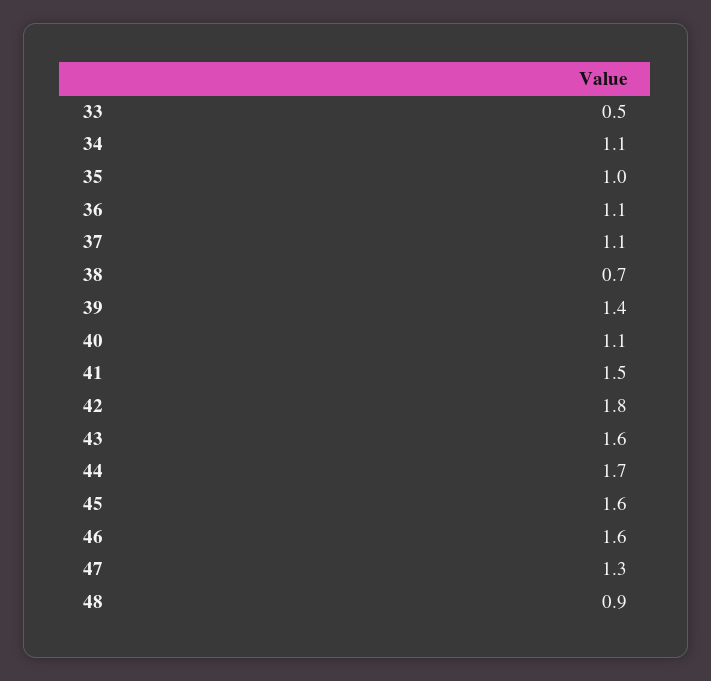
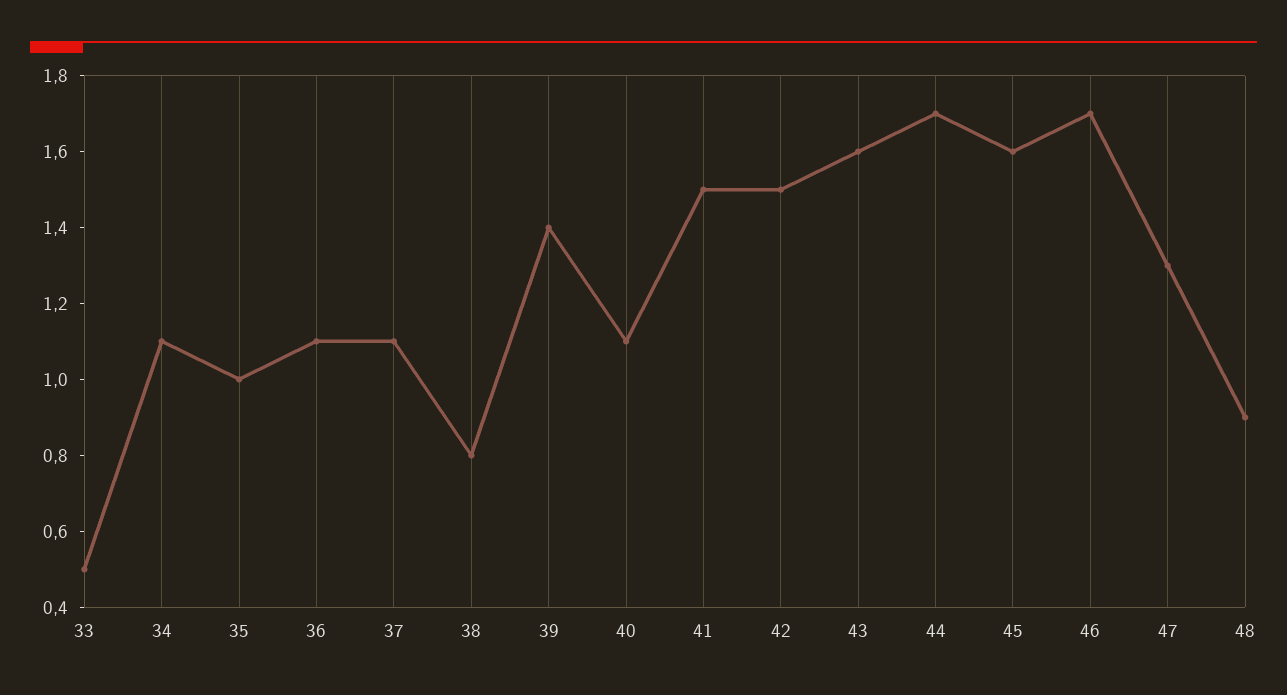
38: 0.7 -> 0.8
42: 1.8 -> 1.5
46: 1.6 -> 1.7

